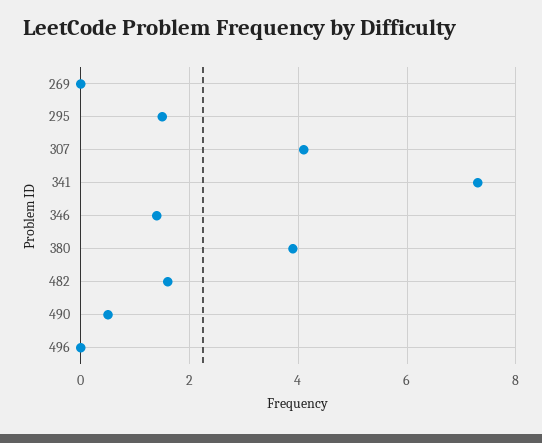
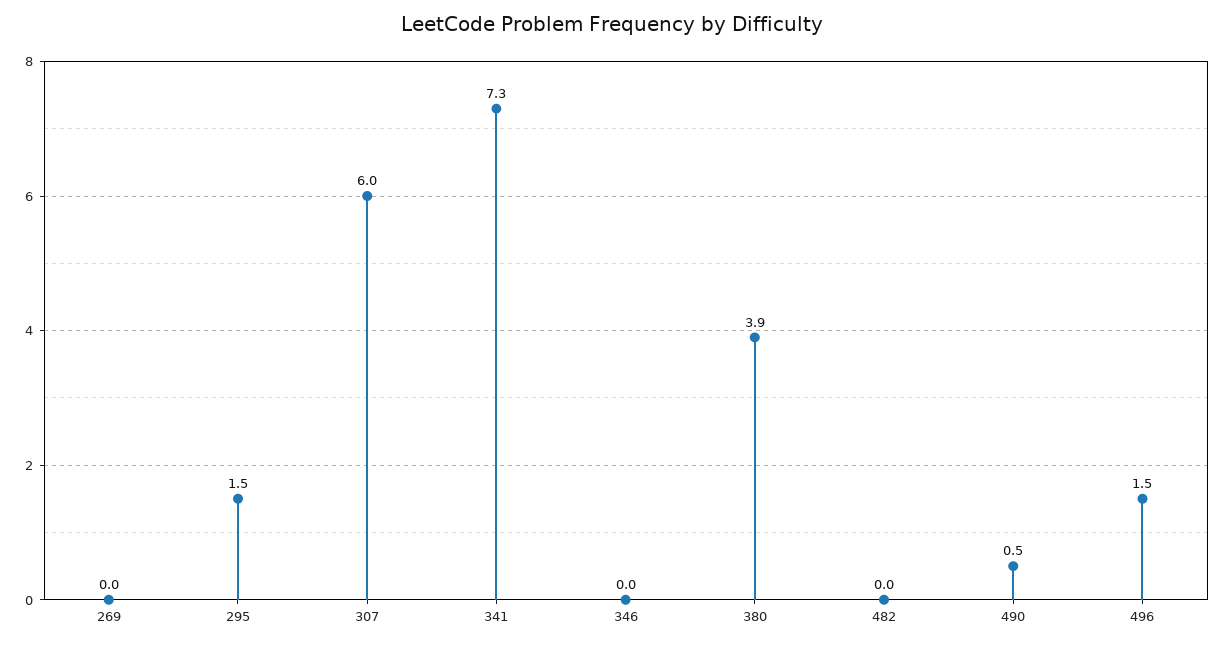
307: 4 -> 6
346: 1.5 -> 0
482: 1.5 -> 0
496: 0 -> 1.5

